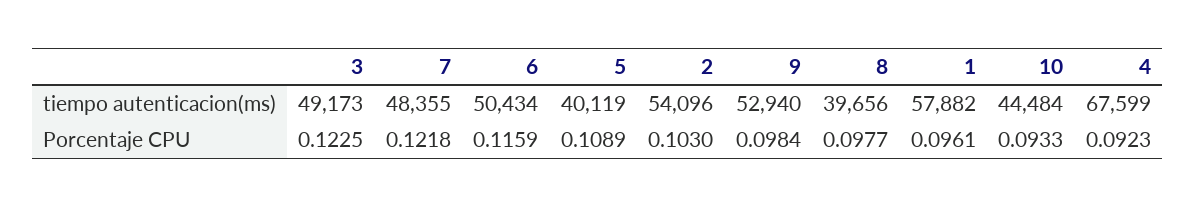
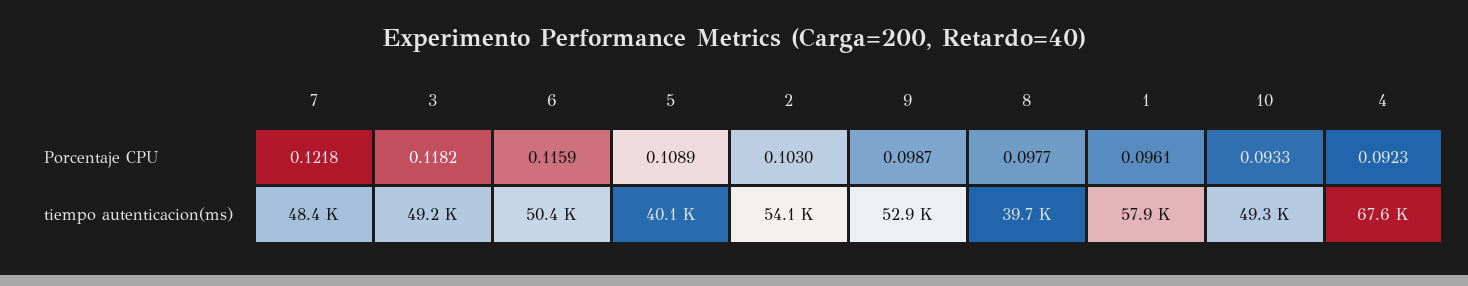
10, tiempo autenticacion(ms): 44484 -> 49300
3, Porcentaje CPU: 0.1225 -> 0.1182
9, Porcentaje CPU: 0.0984 -> 0.0987

